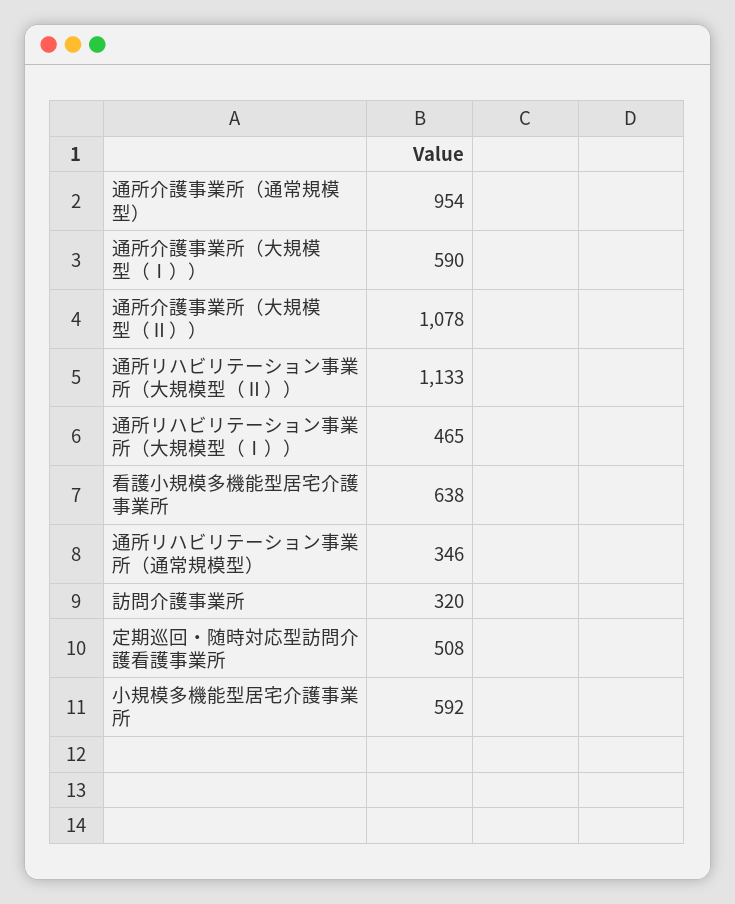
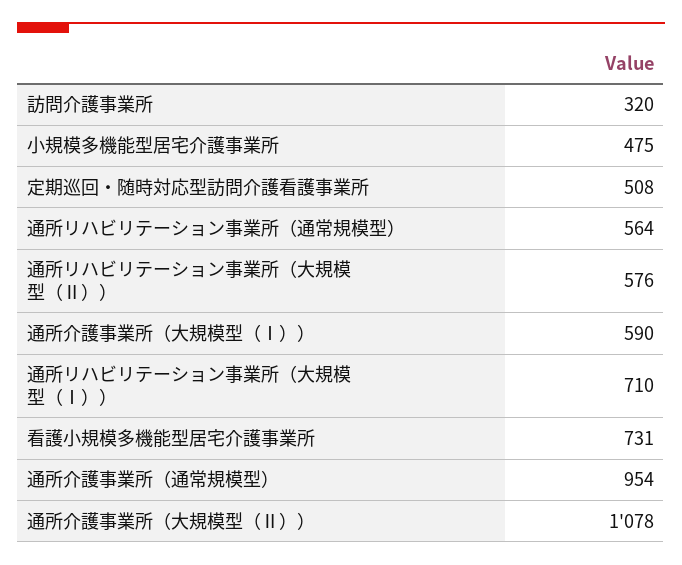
通所リハビリテーション事業所（大規模型（Ⅱ））: 1133 -> 576
通所リハビリテーション事業所（大規模型（Ⅰ））: 465 -> 710
看護小規模多機能型居宅介護事業所: 638 -> 731
通所リハビリテーション事業所（通常規模型）: 346 -> 564
小規模多機能型居宅介護事業所: 592 -> 475

